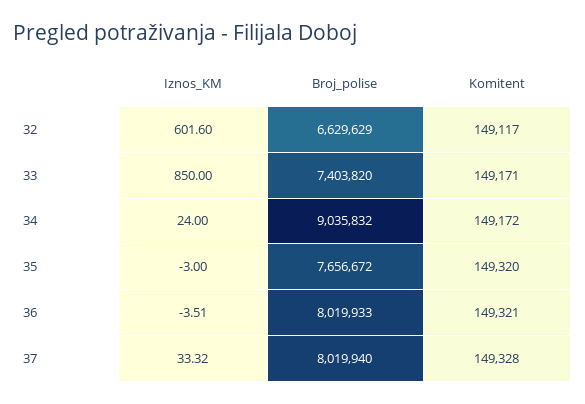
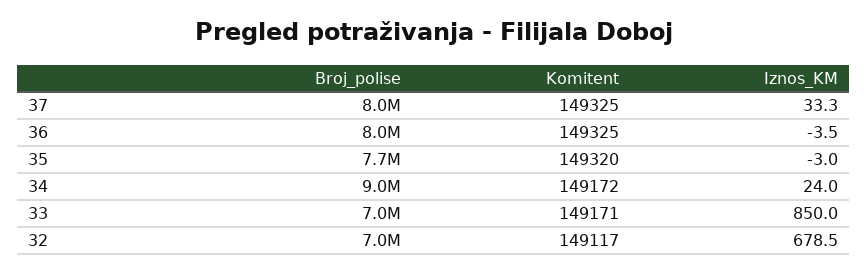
Iznos_KM, 32: 601.6 -> 678.5
Broj_polise, 32: 6629629 -> 7000000
Broj_polise, 33: 7403820 -> 7000000
Komitent, 36: 149321 -> 149325
Komitent, 37: 149328 -> 149325

